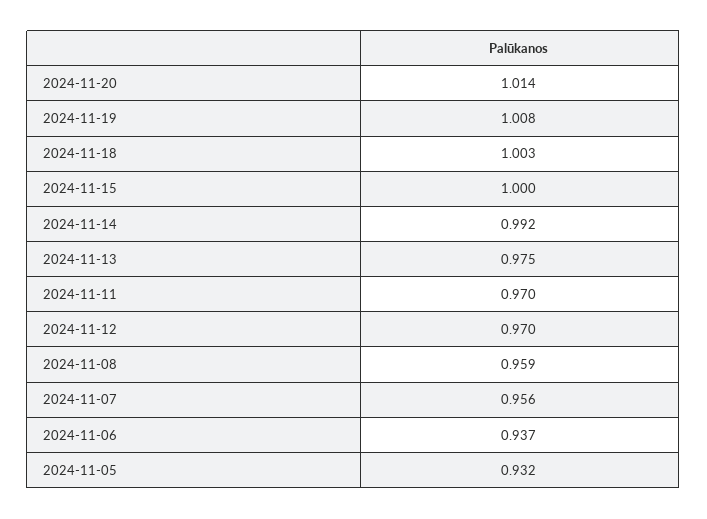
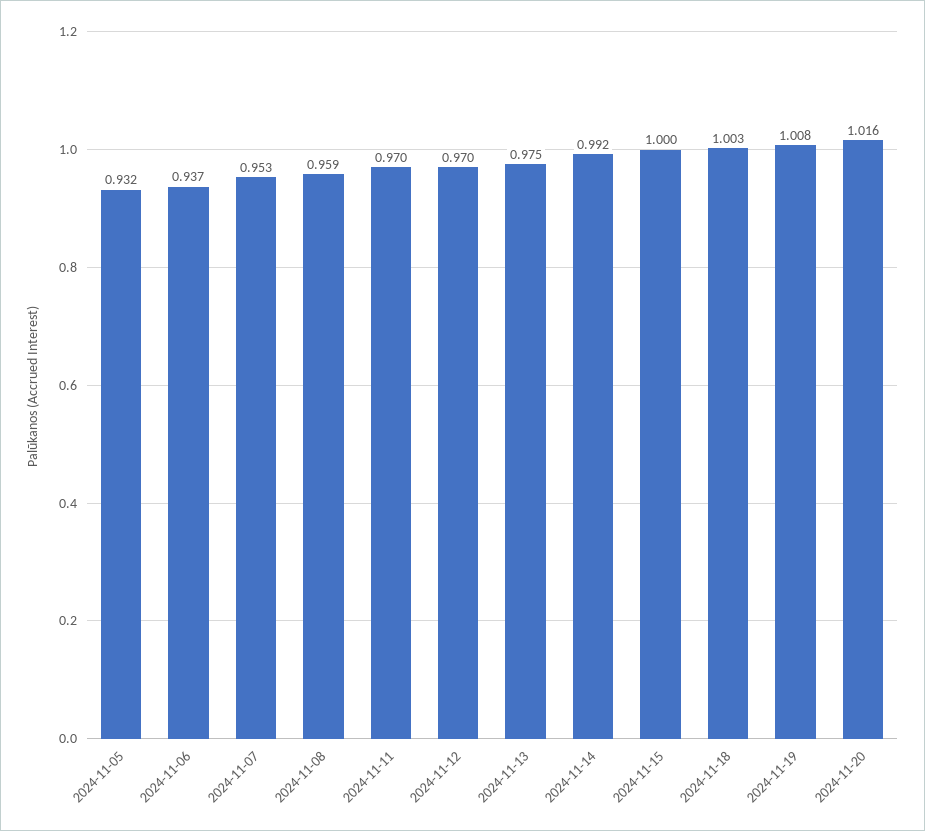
2024-11-20: 1.014 -> 1.016
2024-11-07: 0.956 -> 0.953

